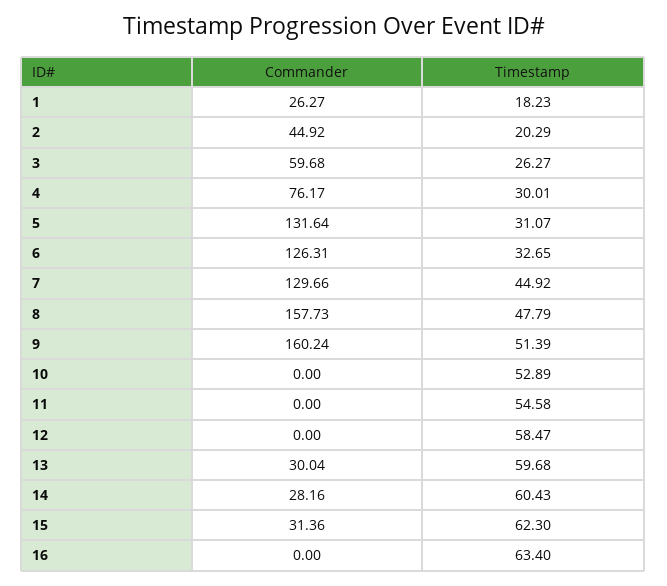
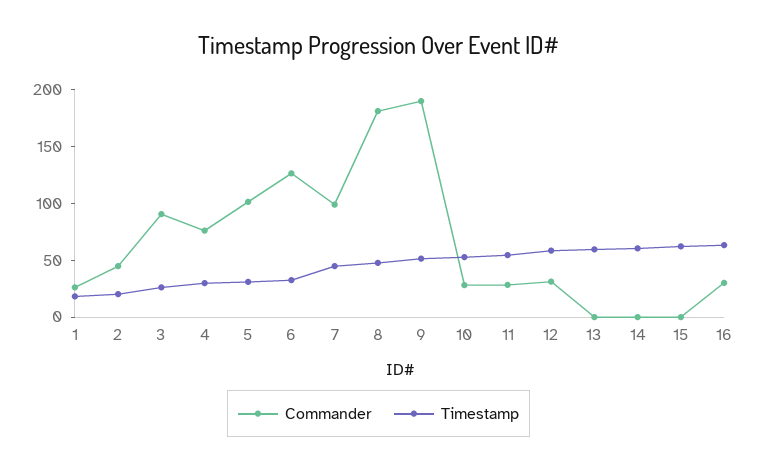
Commander, 3: 59.68 -> 90
Commander, 5: 131.64 -> 100
Commander, 7: 129.66 -> 100
Commander, 8: 157.73 -> 180
Commander, 9: 160.24 -> 190
Commander, 10: 0 -> 30
Commander, 11: 0 -> 30
Commander, 12: 0 -> 30
Commander, 13: 30.04 -> 0
Commander, 14: 28.16 -> 0
Commander, 15: 31.36 -> 0
Commander, 16: 0 -> 30

